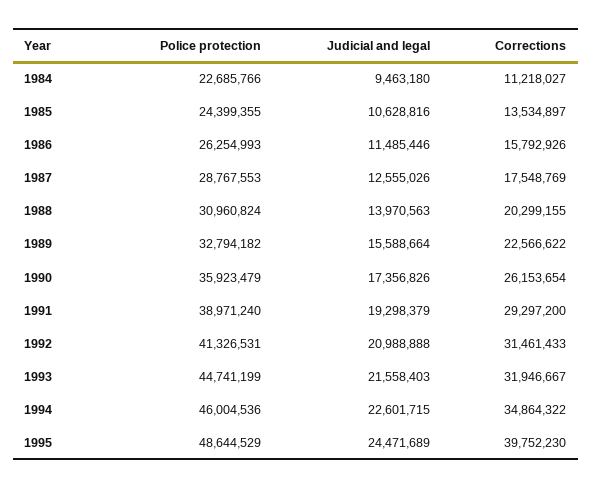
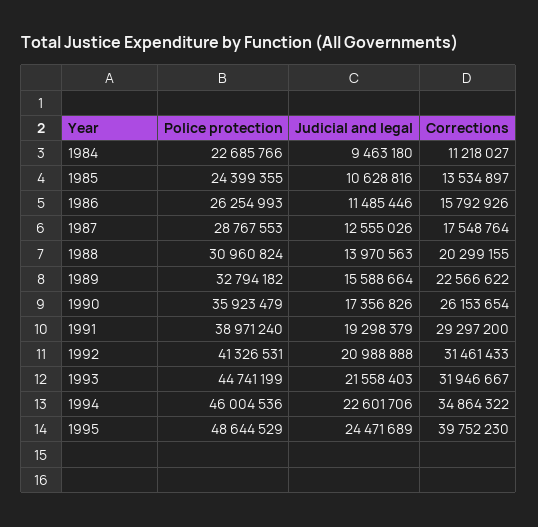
Corrections, 1987: 17548769 -> 17548764
Judicial and legal, 1994: 22601715 -> 22601706

